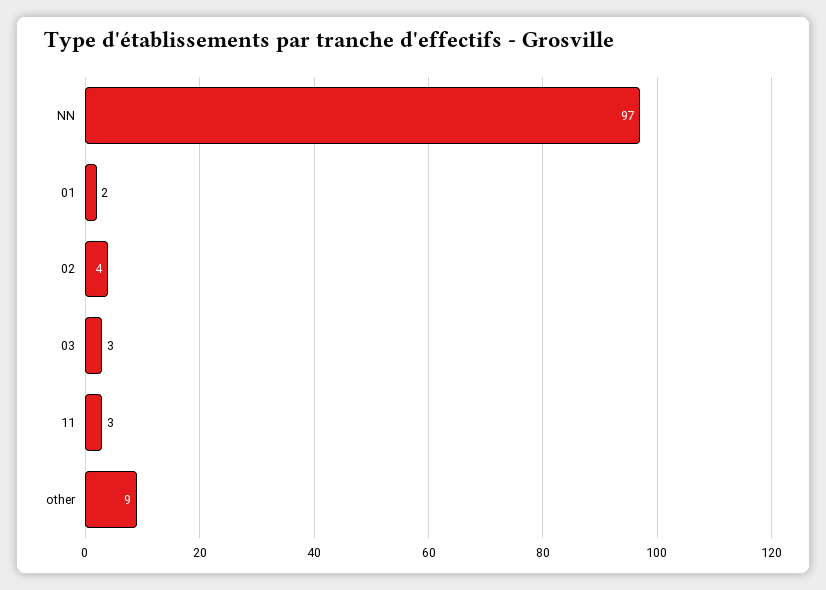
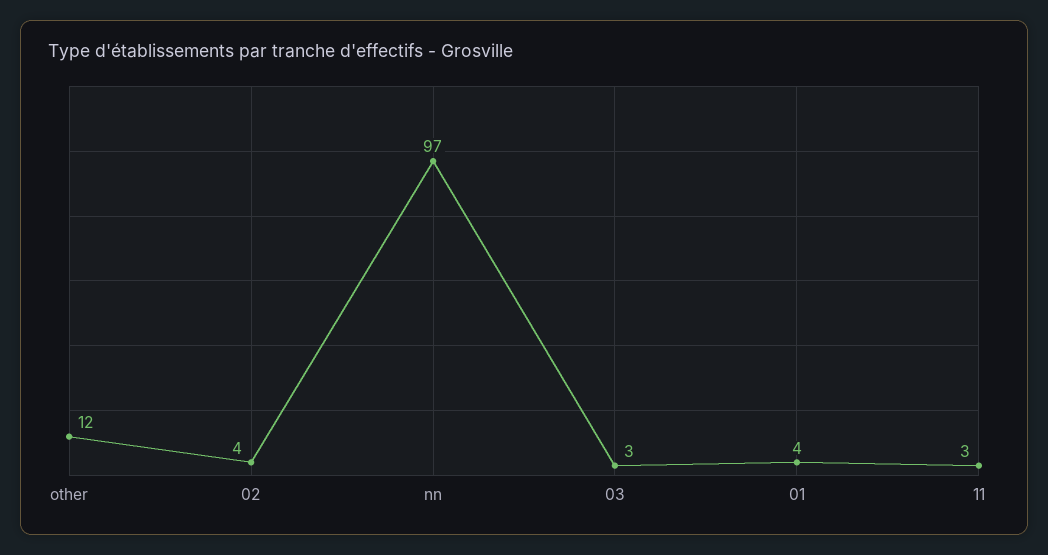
01: 2 -> 4
other: 9 -> 12

